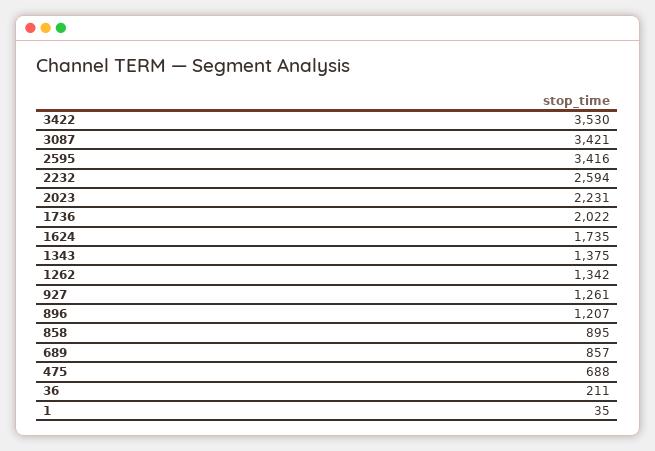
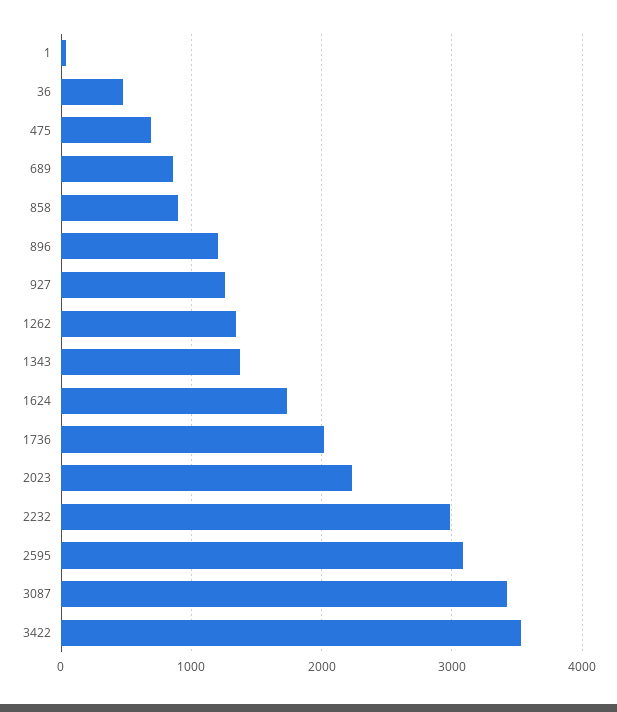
2595: 3416 -> 3100
2232: 2594 -> 3000
36: 211 -> 500

